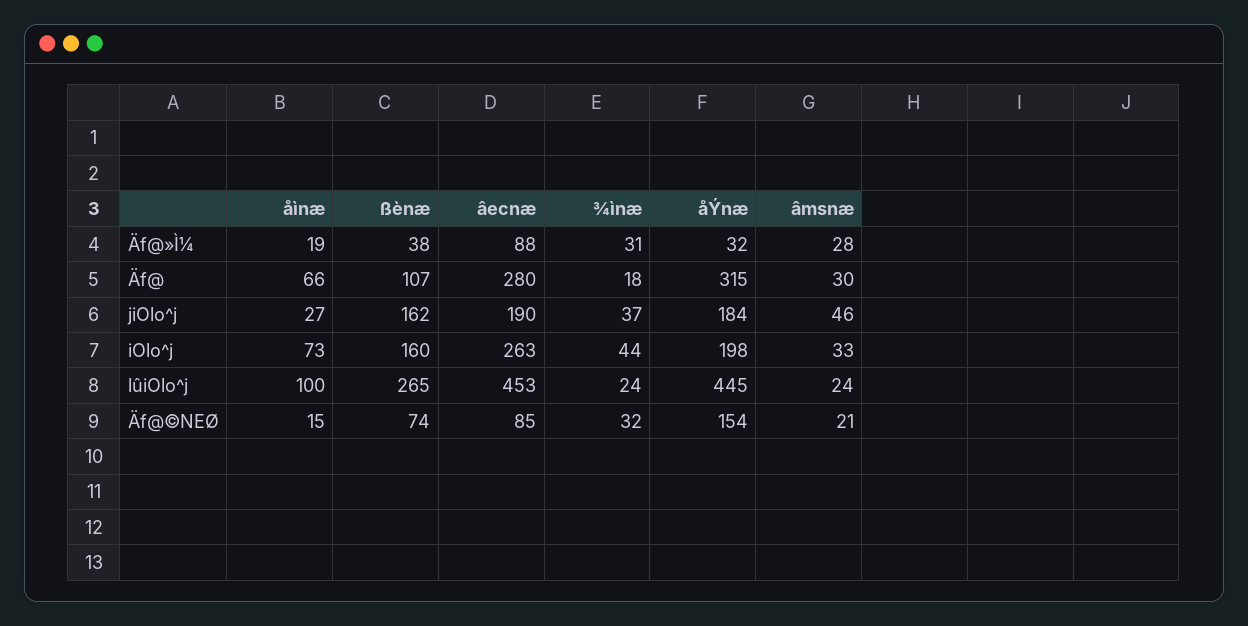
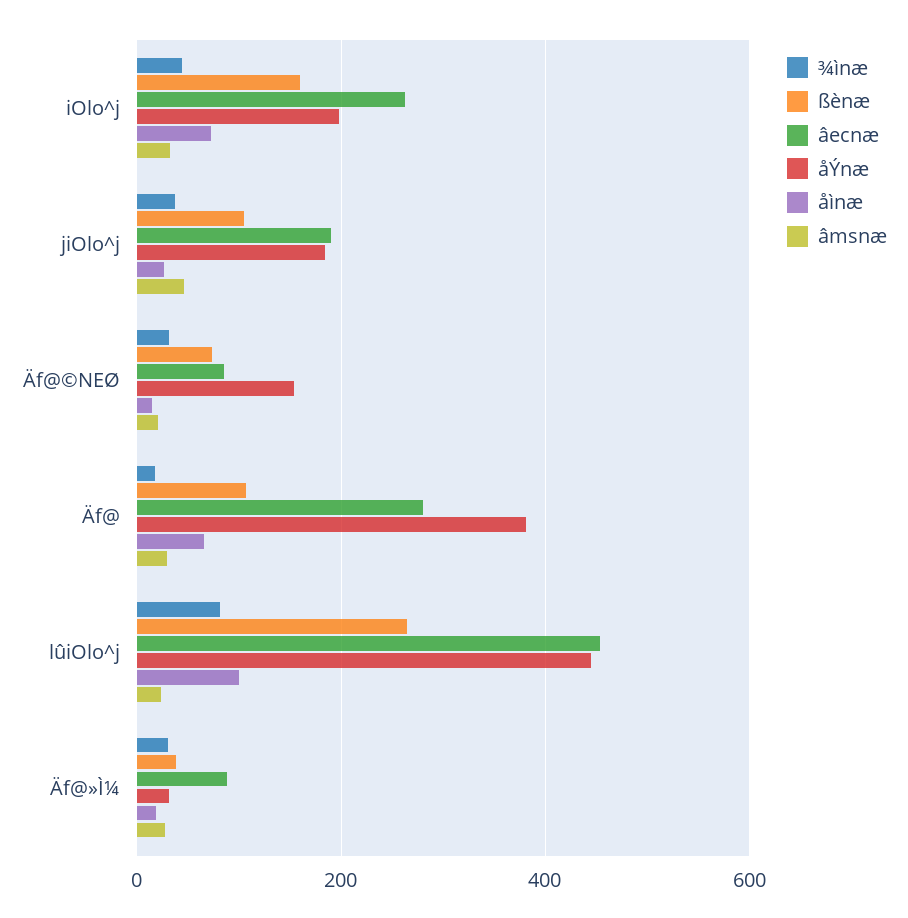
åÝnæ, Äf@: 315 -> 380
ßènæ, jiOlo^j: 162 -> 100
¾ìnæ, lûiOlo^j: 24 -> 80

